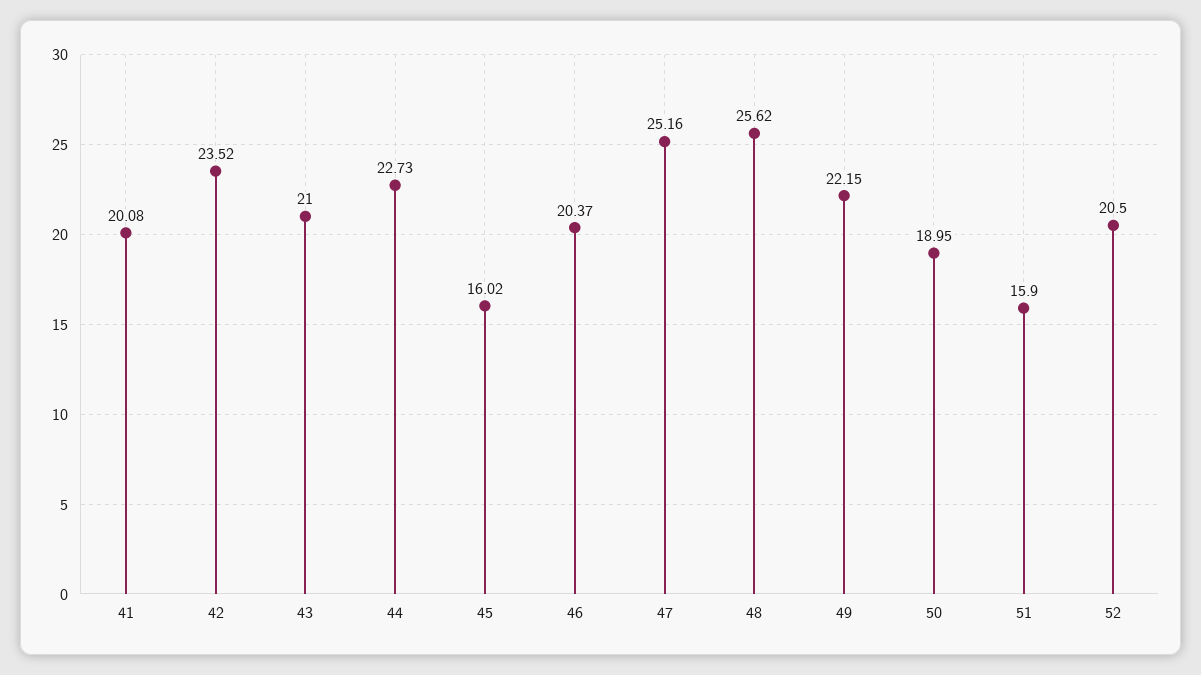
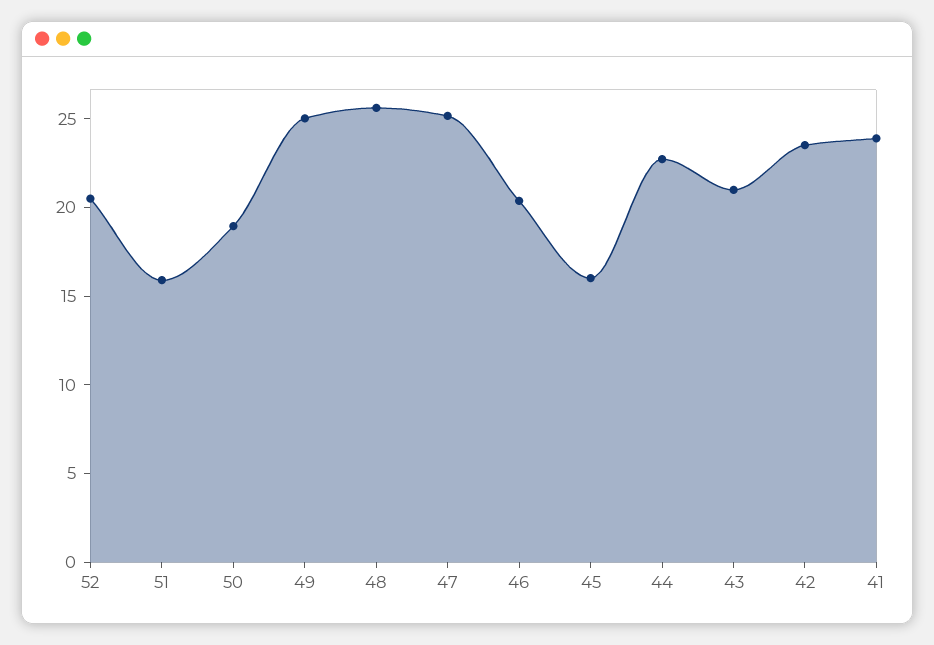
41: 20.08 -> 24
49: 22.15 -> 25

